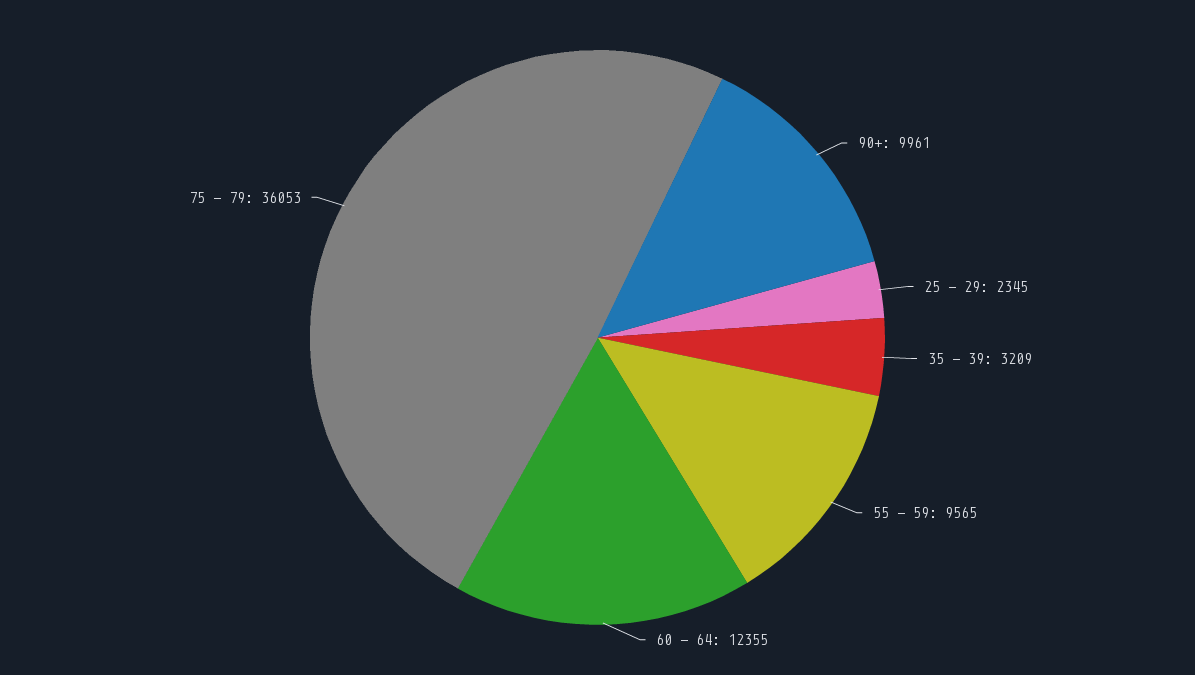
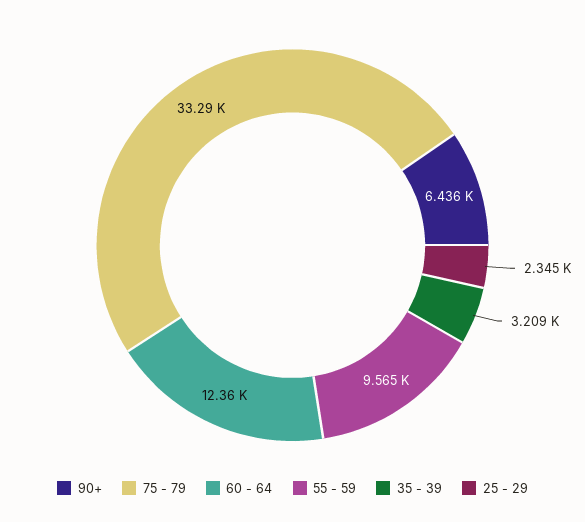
90+: 9961 -> 6436
75 - 79: 36053 -> 33290

